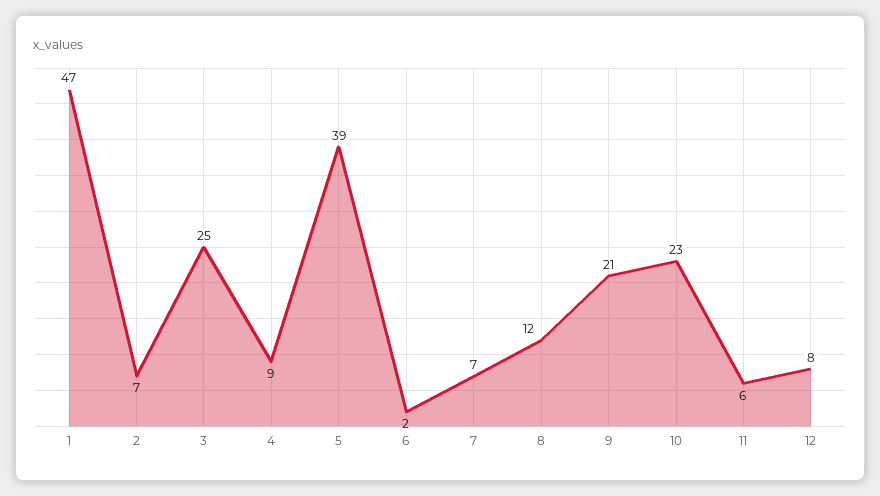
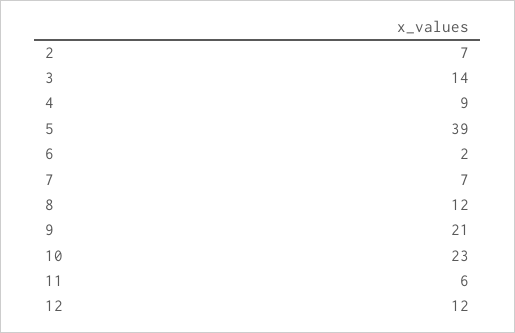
1: 47 -> none
3: 25 -> 14
12: 8 -> 12

